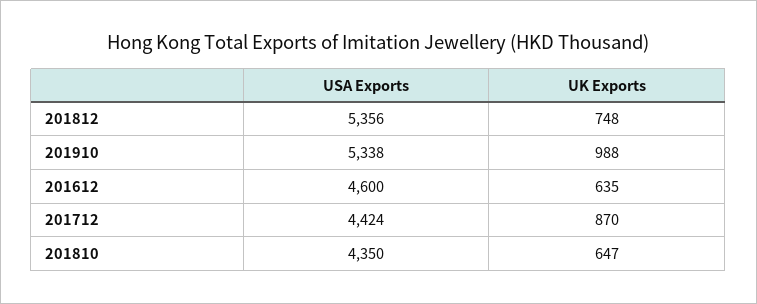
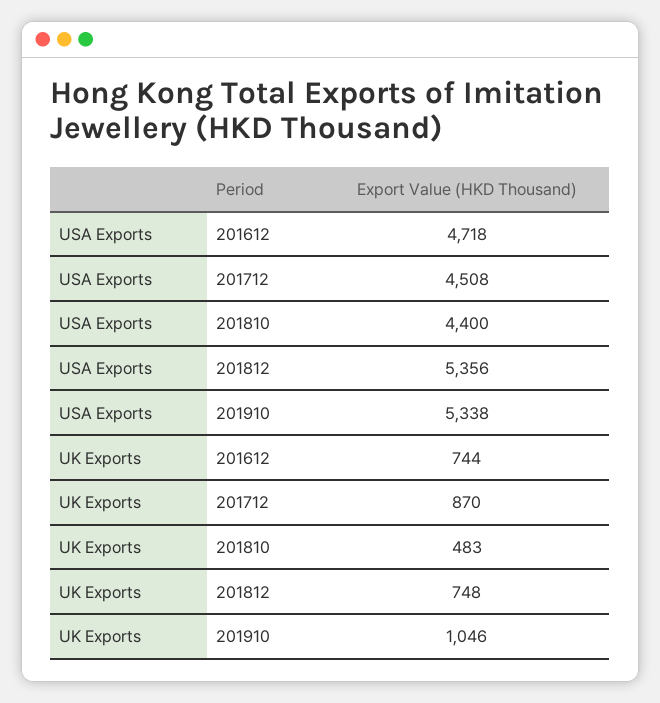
UK Exports, 201910: 988 -> 1046
USA Exports, 201612: 4600 -> 4718
UK Exports, 201612: 635 -> 744
USA Exports, 201712: 4424 -> 4508
USA Exports, 201810: 4350 -> 4400
UK Exports, 201810: 647 -> 483

